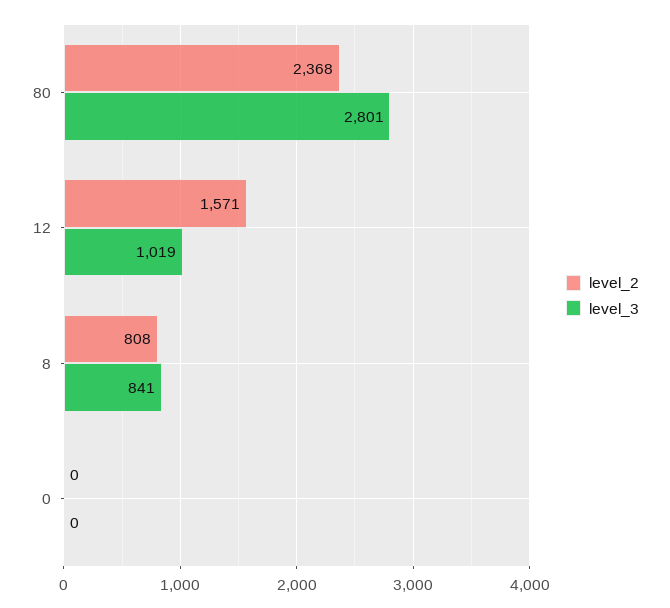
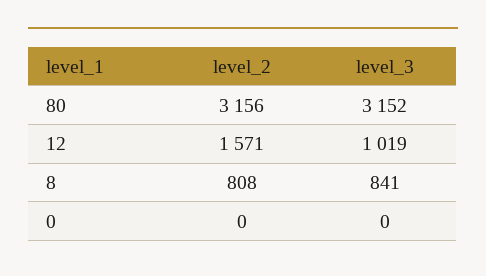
level_2, 80: 2368 -> 3156
level_3, 80: 2801 -> 3152

